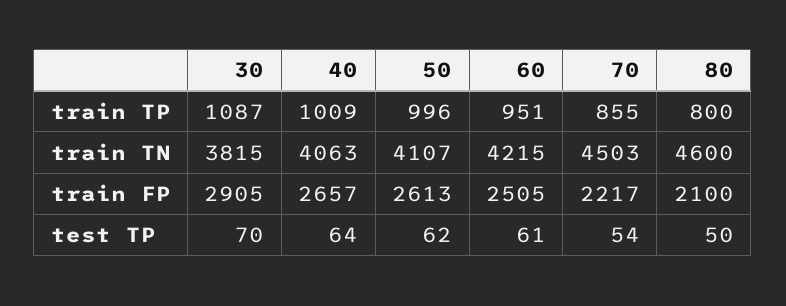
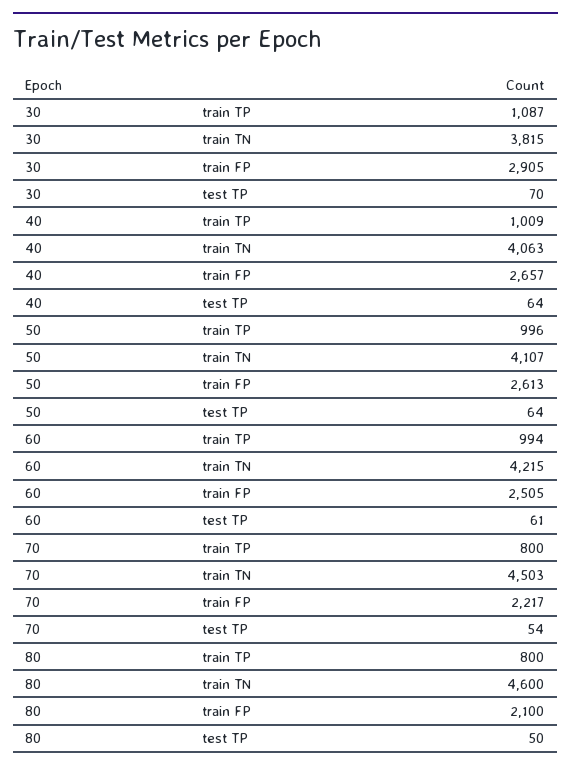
60, train TP: 951 -> 994
70, train TP: 855 -> 800
50, test TP: 62 -> 64

